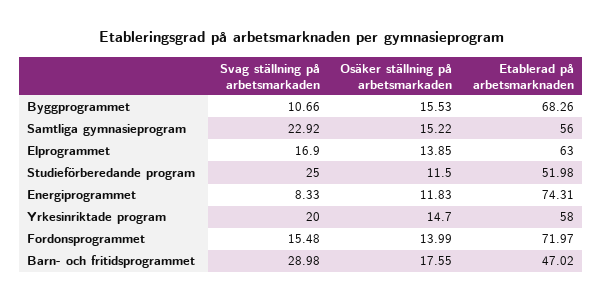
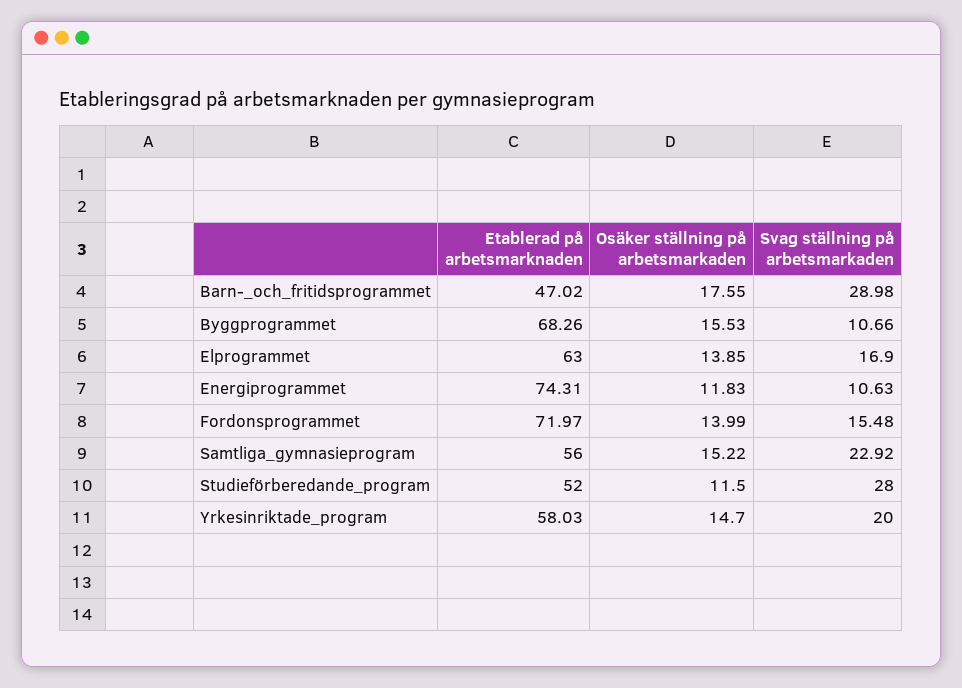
Svag ställning på arbetsmarkaden, Studieförberedande program: 25 -> 28
Etablerad på arbetsmarknaden, Studieförberedande program: 51.98 -> 52
Svag ställning på arbetsmarkaden, Energiprogrammet: 8.33 -> 10.63
Etablerad på arbetsmarknaden, Yrkesinriktade program: 58 -> 58.03

